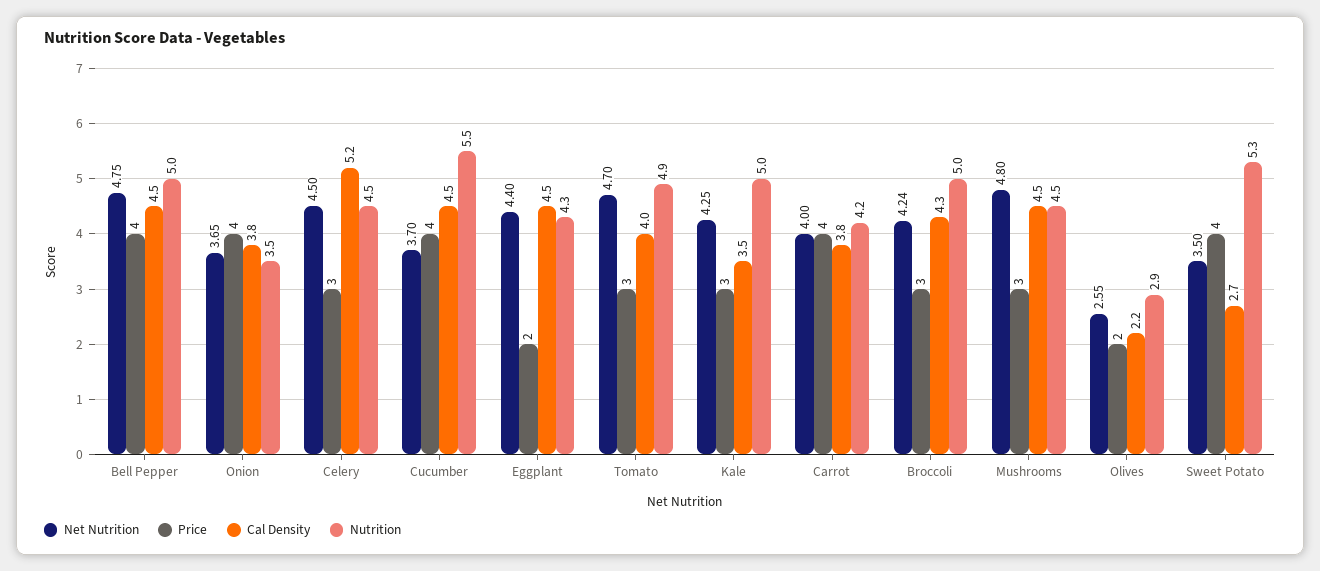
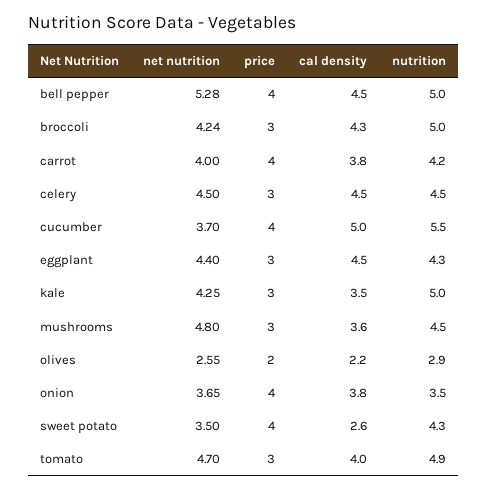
Net Nutrition, Bell Pepper: 4.75 -> 5.28
Cal Density, Celery: 5.2 -> 4.5
Cal Density, Cucumber: 4.5 -> 5
Price, Eggplant: 2 -> 3
Cal Density, Mushrooms: 4.5 -> 3.6
Cal Density, Sweet Potato: 2.7 -> 2.6
Nutrition, Sweet Potato: 5.3 -> 4.3

